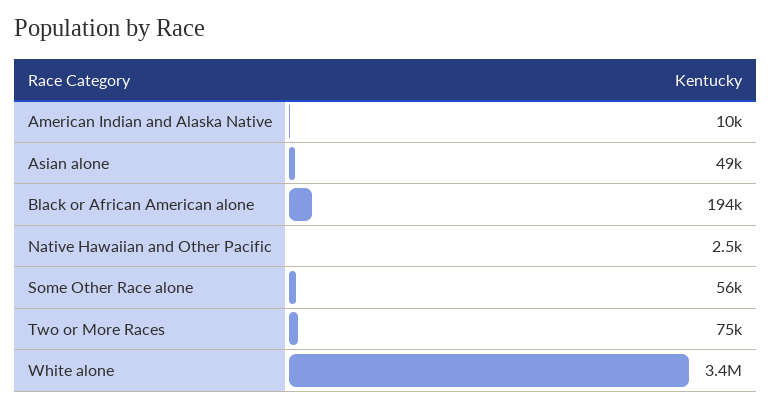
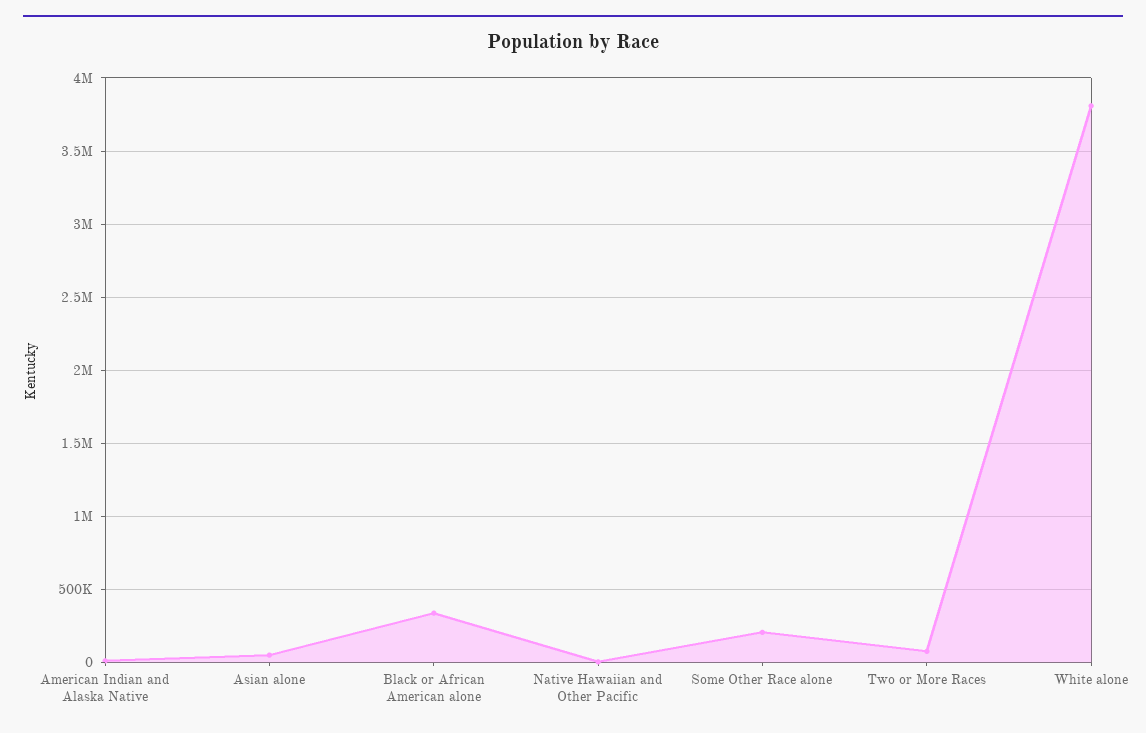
Black or African American alone: 194000 -> 350000
Some Other Race alone: 56000 -> 200000
White alone: 3400000 -> 3800000

